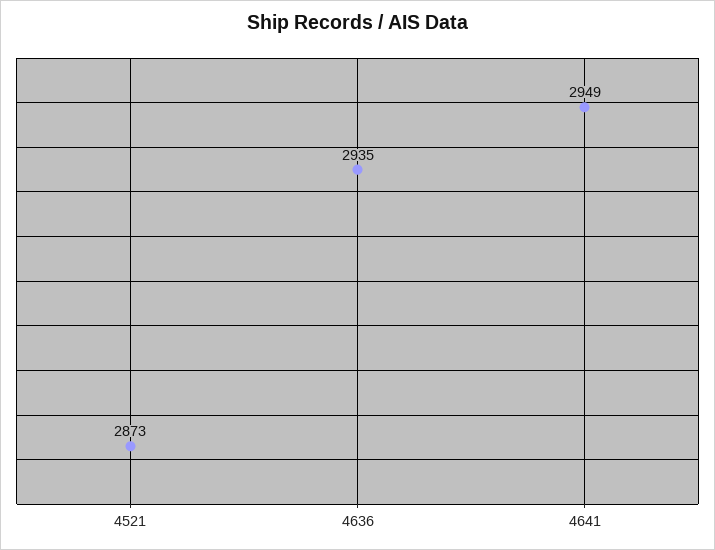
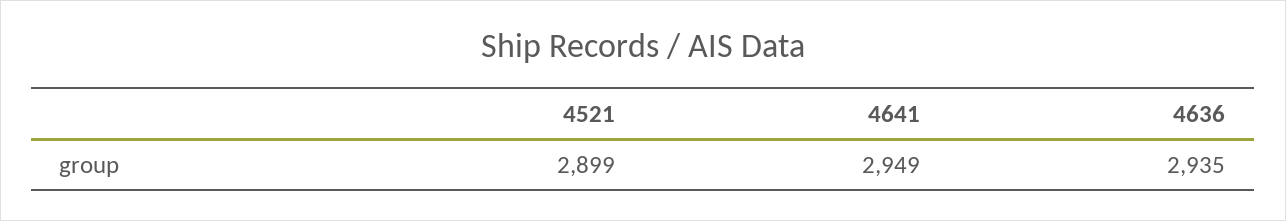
4521: 2873 -> 2899

